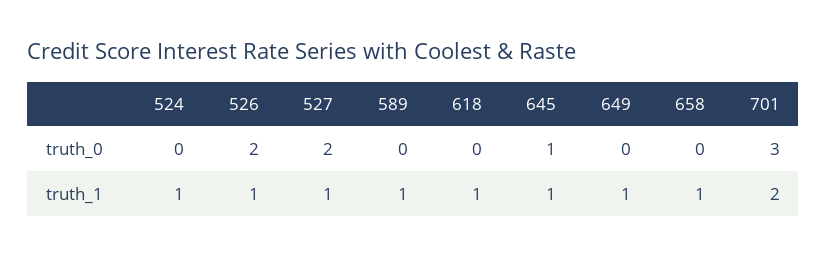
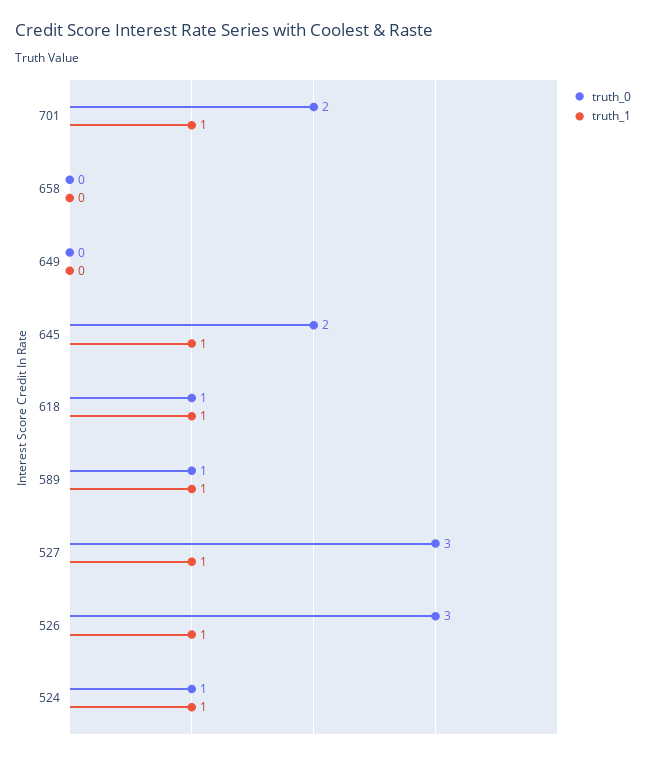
truth_0, 524: 0 -> 1
truth_0, 526: 2 -> 3
truth_0, 527: 2 -> 3
truth_0, 589: 0 -> 1
truth_0, 618: 0 -> 1
truth_0, 645: 1 -> 2
truth_0, 701: 3 -> 2
truth_1, 649: 1 -> 0
truth_1, 658: 1 -> 0
truth_1, 701: 2 -> 1

